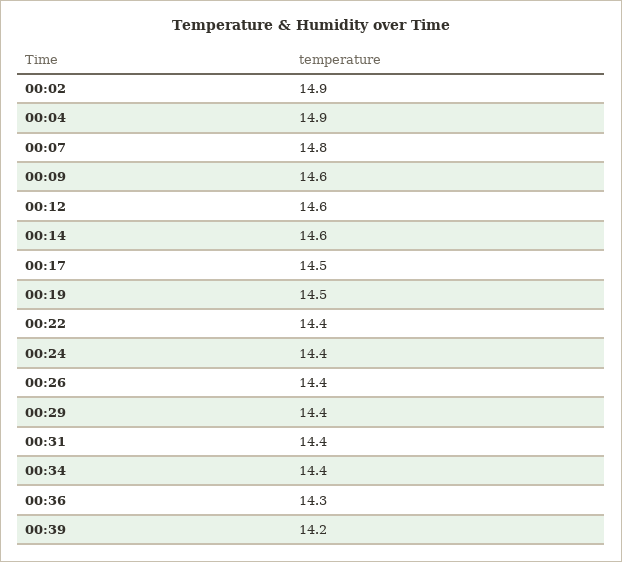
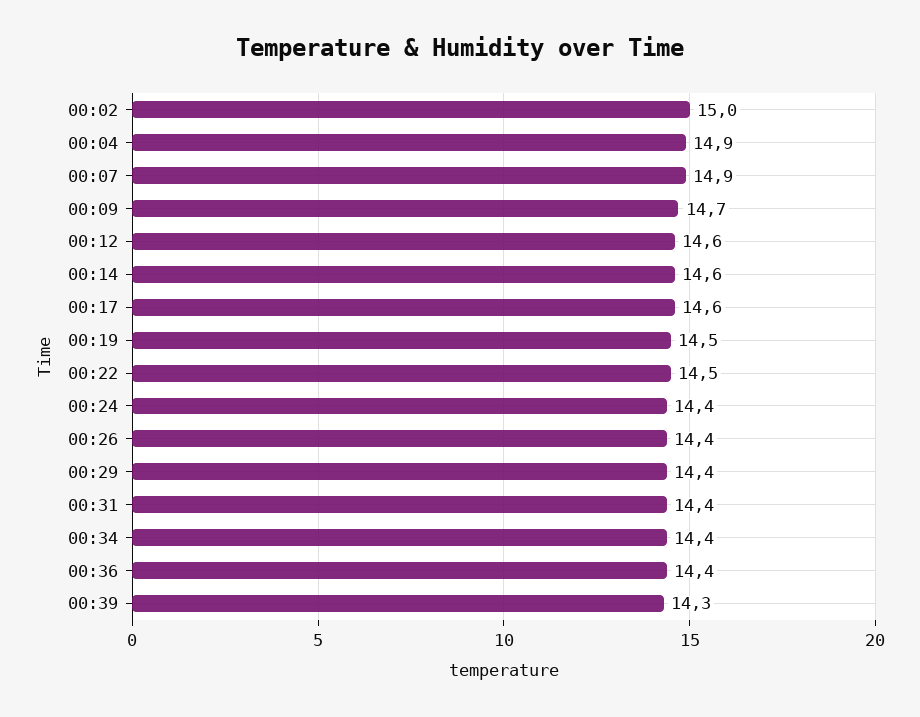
00:02: 14.9 -> 15
00:07: 14.8 -> 14.9
00:09: 14.6 -> 14.7
00:17: 14.5 -> 14.6
00:22: 14.4 -> 14.5
00:36: 14.3 -> 14.4
00:39: 14.2 -> 14.3

